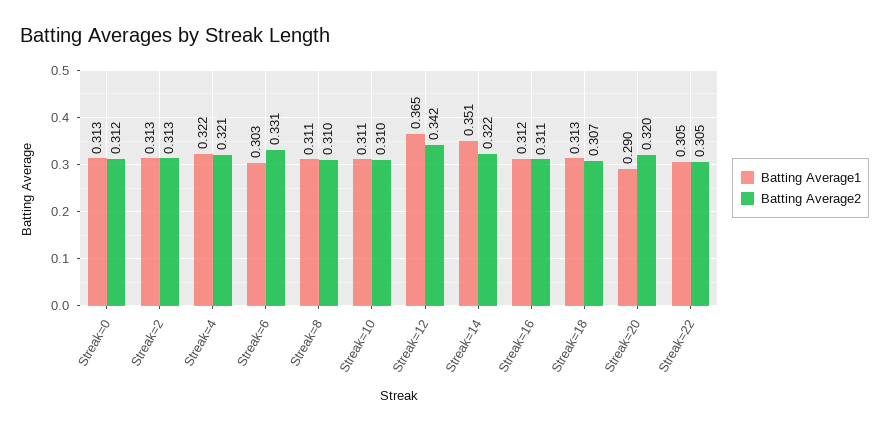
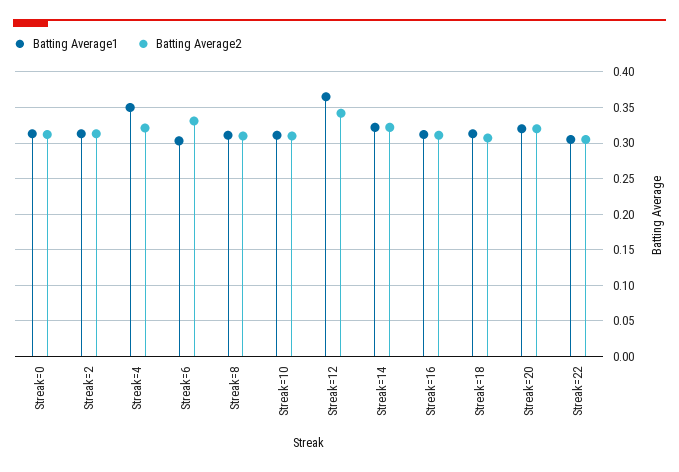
Batting Average1, Streak=4: 0.322 -> 0.35
Batting Average1, Streak=14: 0.351 -> 0.32
Batting Average1, Streak=20: 0.29 -> 0.32

